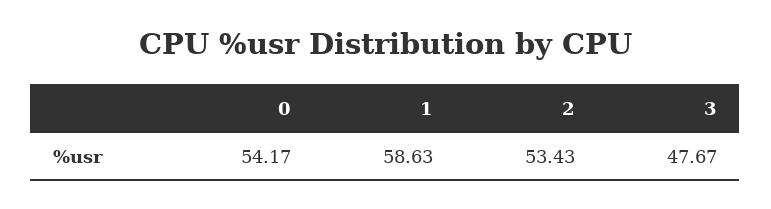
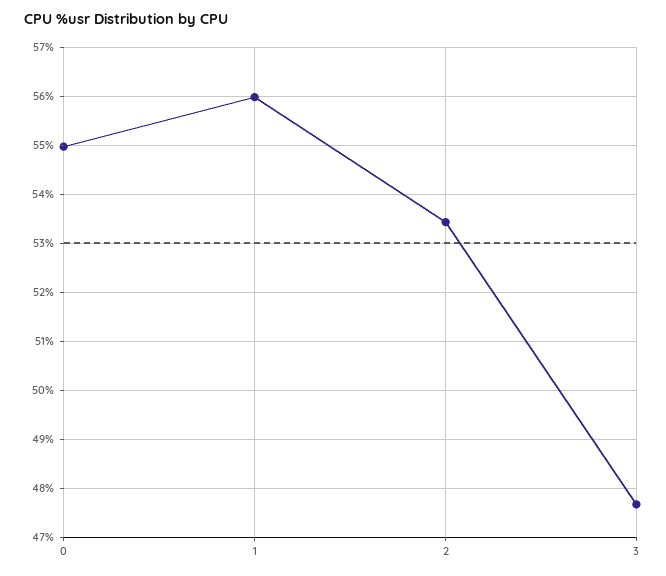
0: 54.17 -> 55
1: 58.63 -> 56

